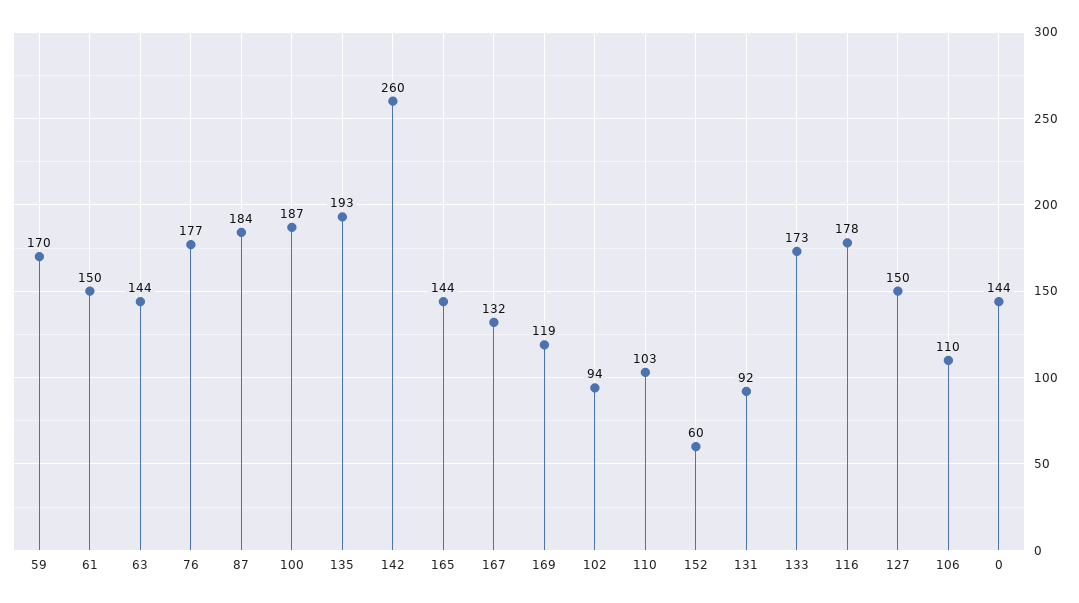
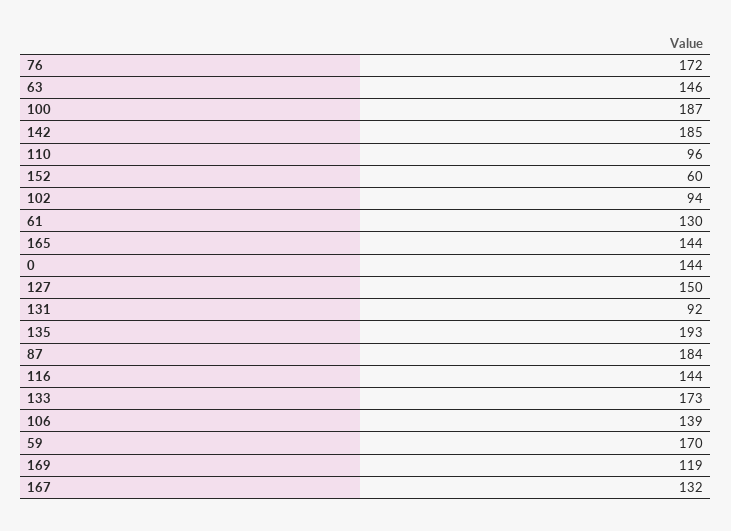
61: 150 -> 130
63: 144 -> 146
76: 177 -> 172
142: 260 -> 185
110: 103 -> 96
116: 178 -> 144
106: 110 -> 139

